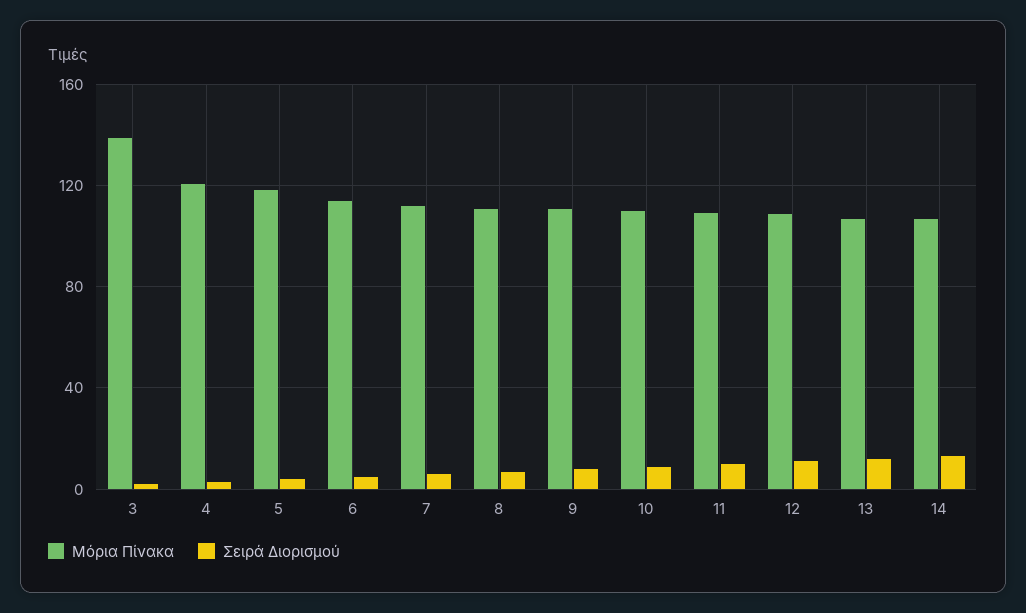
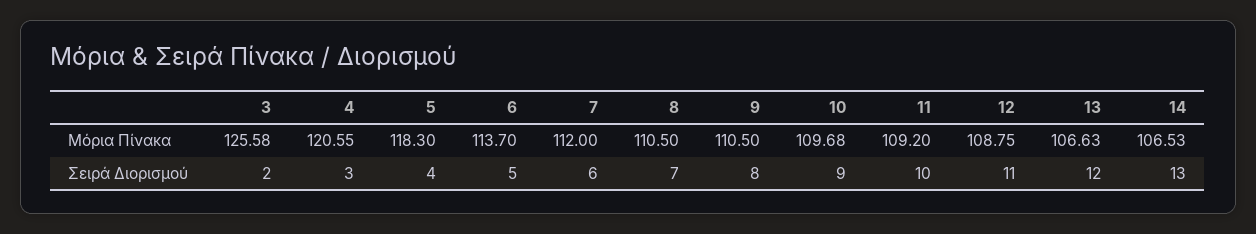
Μόρια Πίνακα, 3: 140 -> 125.58

